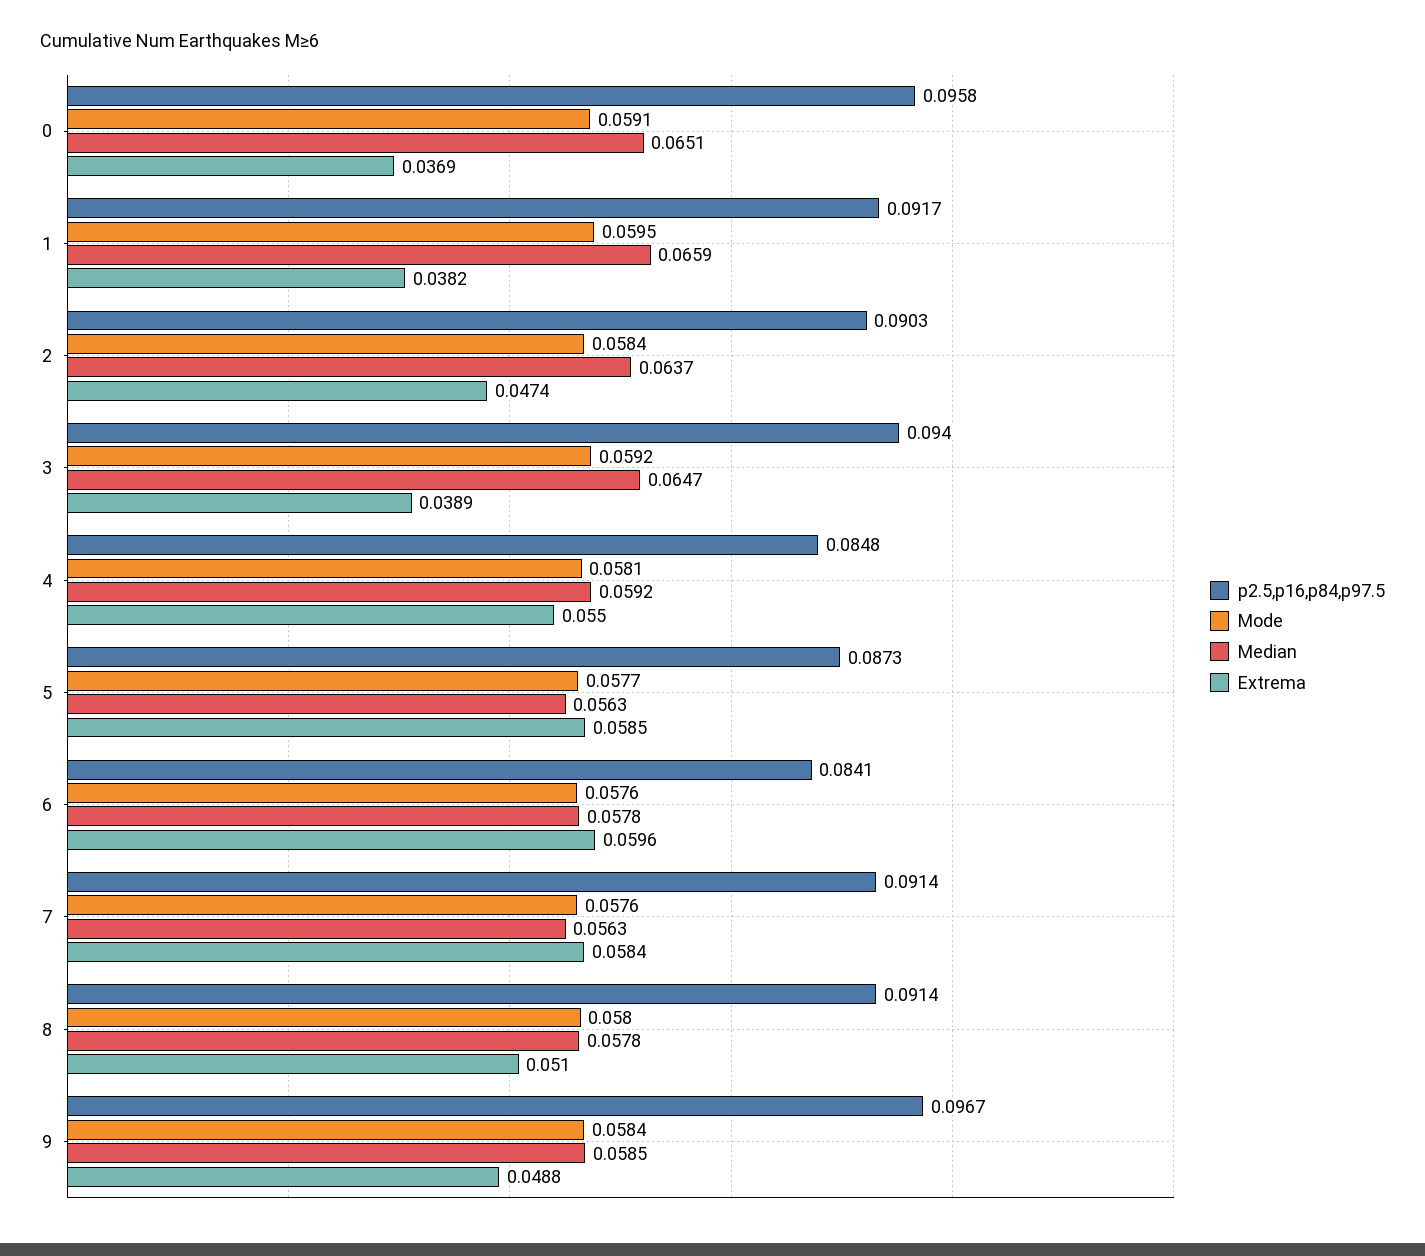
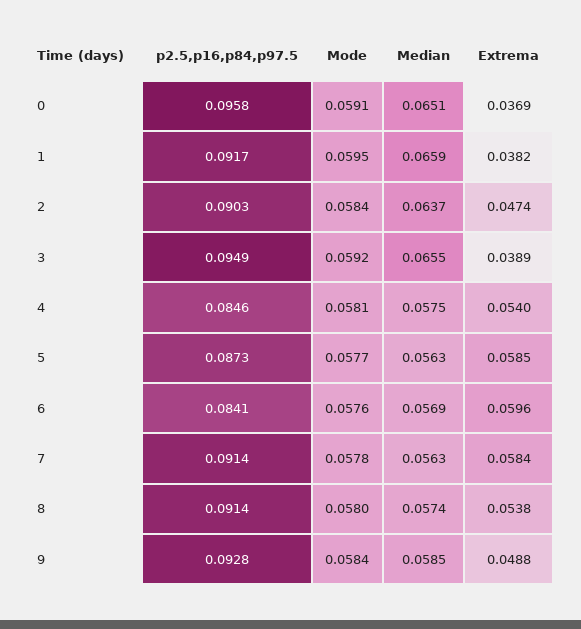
p2.5,p16,p84,p97.5, 3: 0.094 -> 0.0949
Median, 3: 0.0647 -> 0.0655
p2.5,p16,p84,p97.5, 4: 0.0848 -> 0.0846
Median, 4: 0.0592 -> 0.0575
Extrema, 4: 0.055 -> 0.054
Median, 6: 0.0578 -> 0.0569
Mode, 7: 0.0576 -> 0.0578
Median, 8: 0.0578 -> 0.0574
Extrema, 8: 0.051 -> 0.0538
p2.5,p16,p84,p97.5, 9: 0.0967 -> 0.0928

